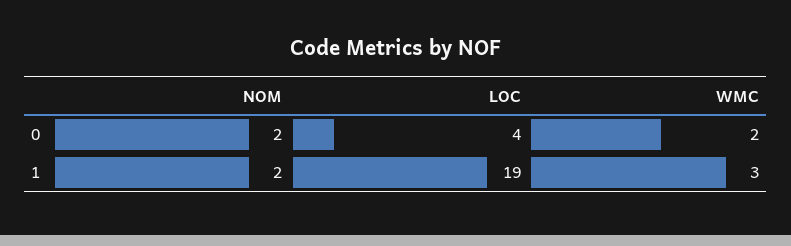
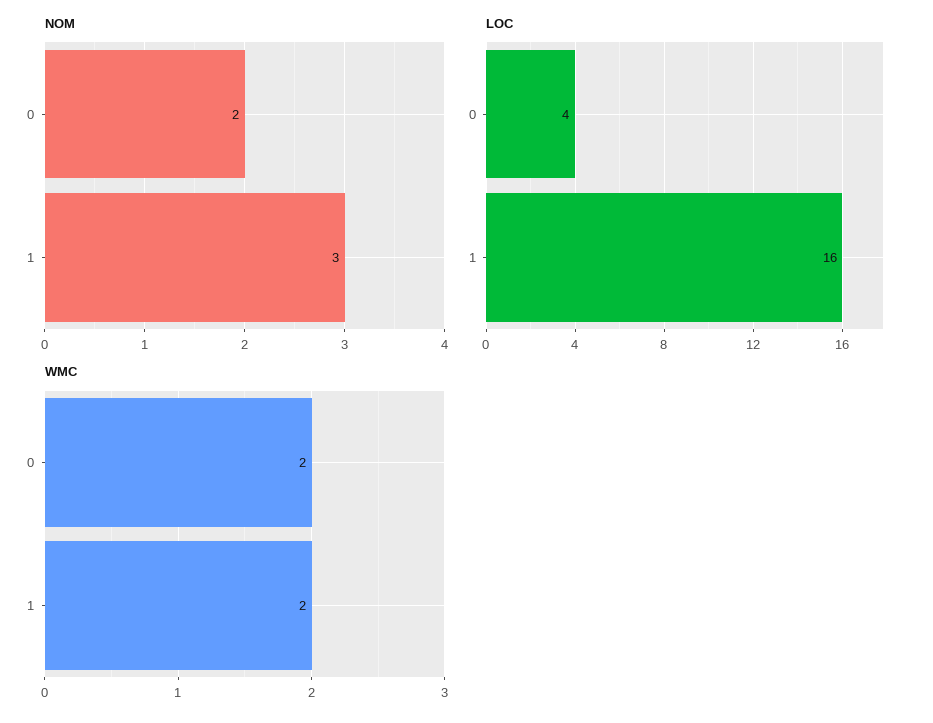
NOM, 1: 2 -> 3
LOC, 1: 19 -> 16
WMC, 1: 3 -> 2

